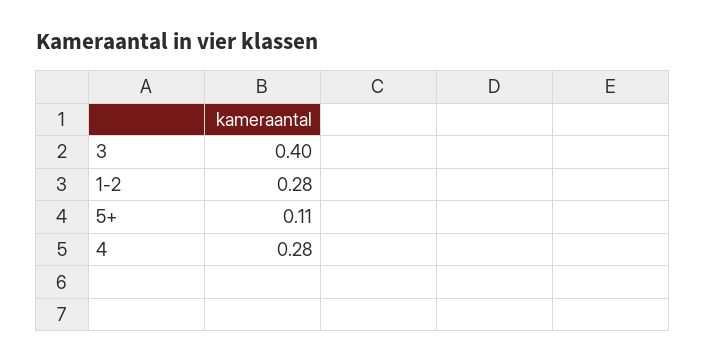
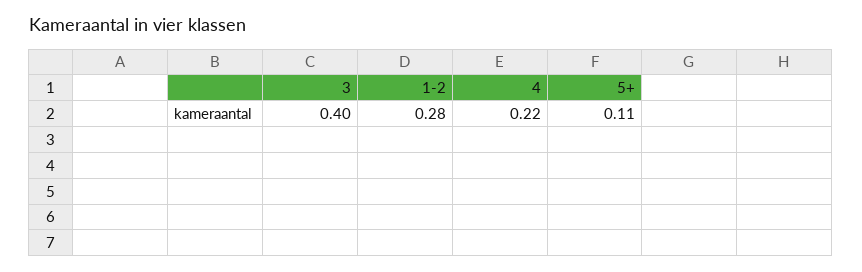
4: 0.28 -> 0.22

